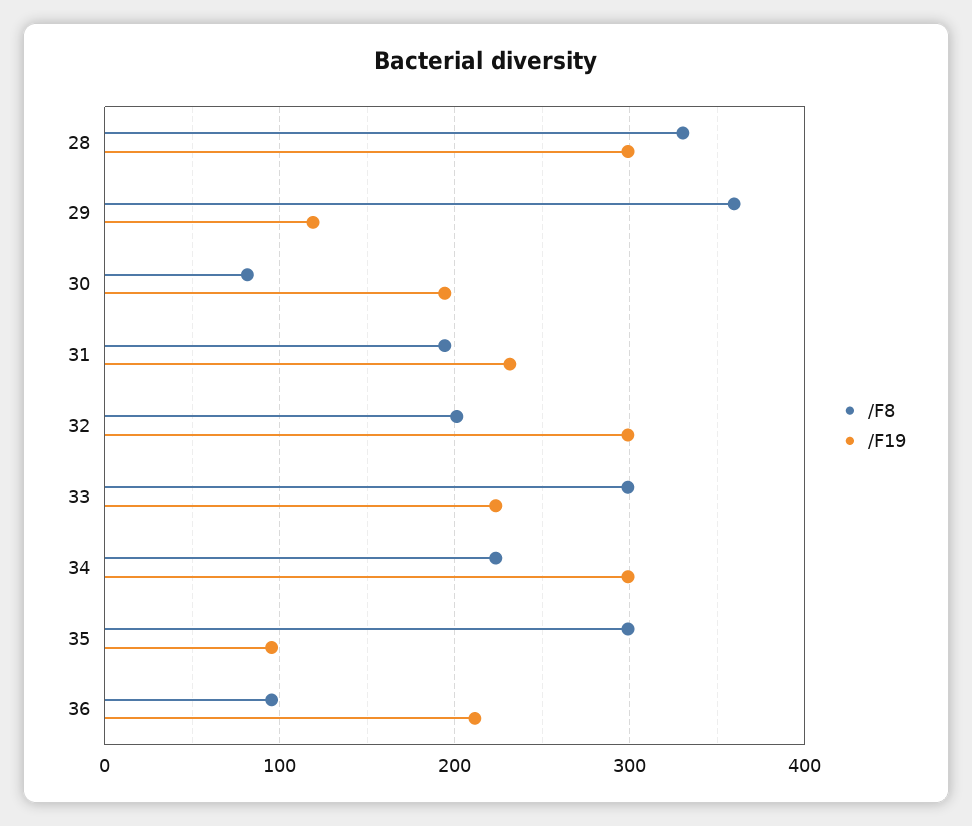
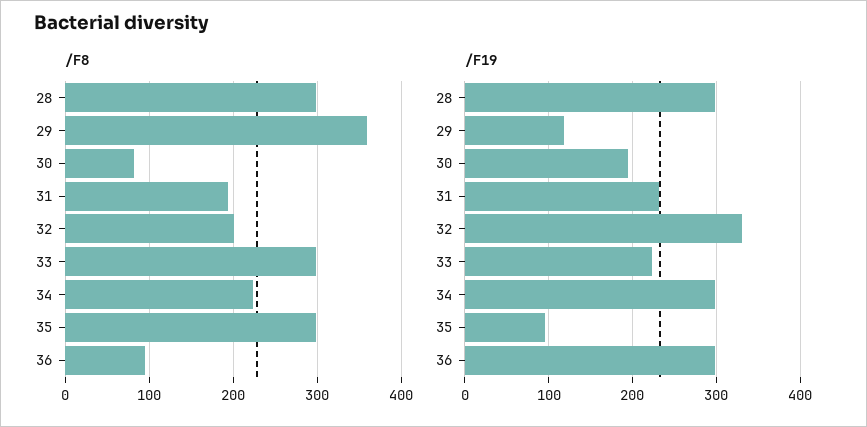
/F8, 28: 330 -> 300
/F19, 32: 300 -> 330
/F19, 36: 210 -> 300

